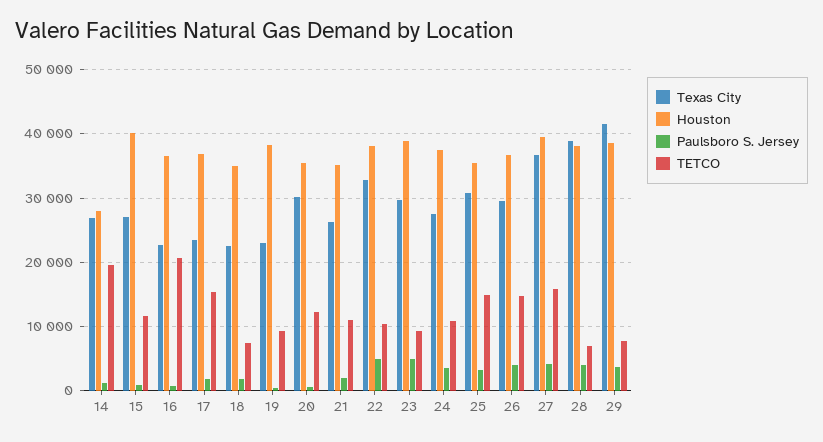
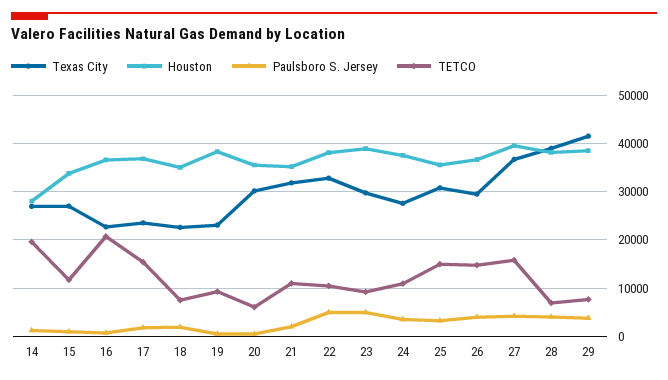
Houston, 15: 40000 -> 34000
TETCO, 20: 12000 -> 6000
Texas City, 21: 26000 -> 32000

